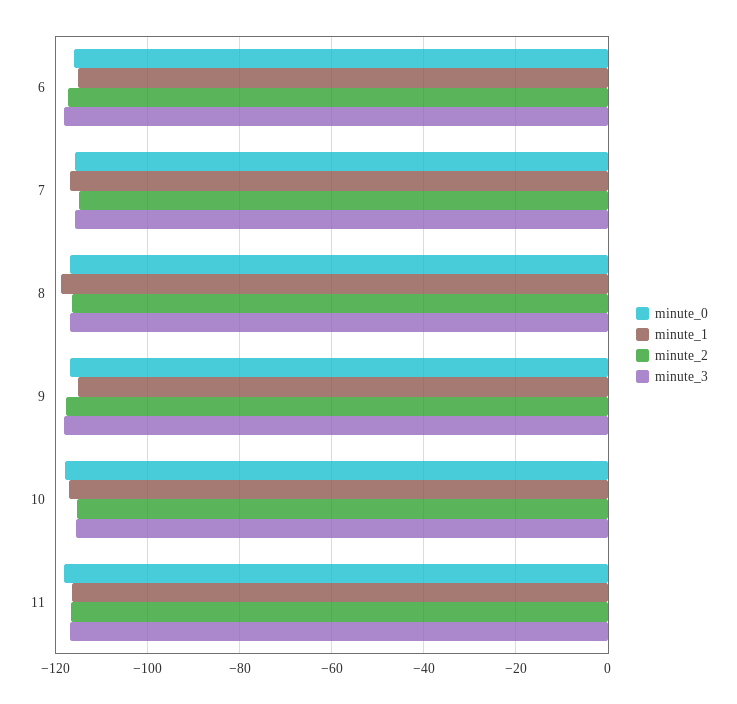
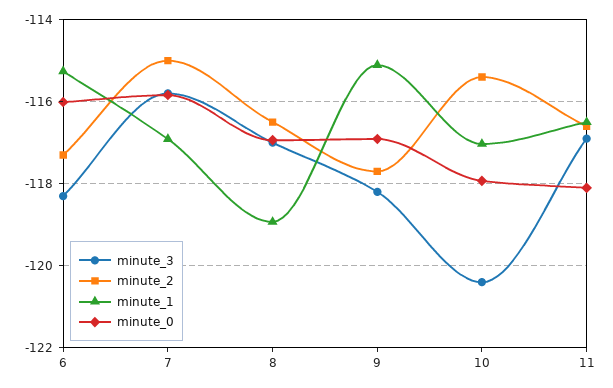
minute_3, 10: -116 -> -120.4

